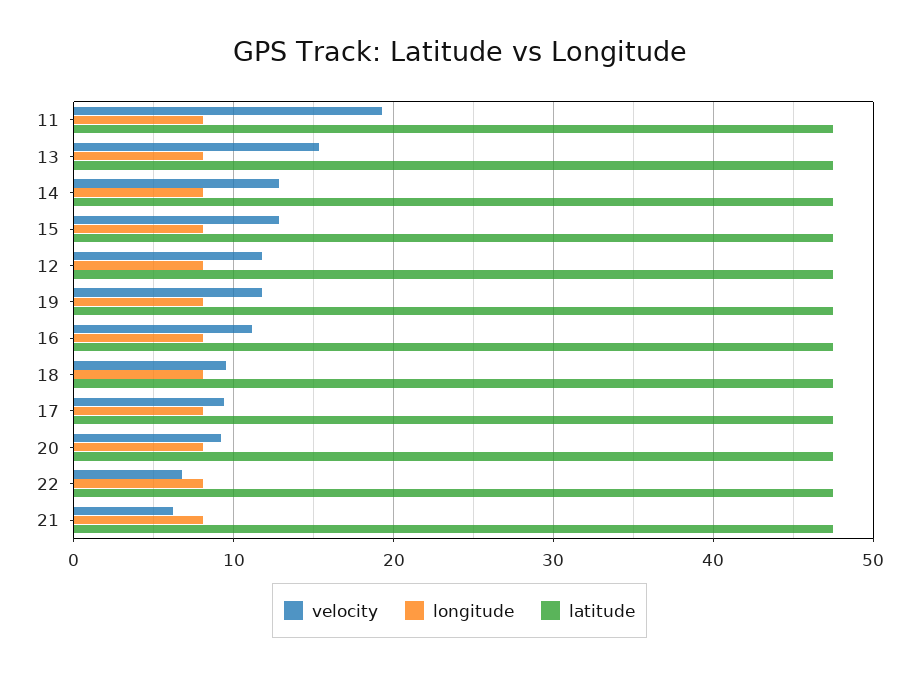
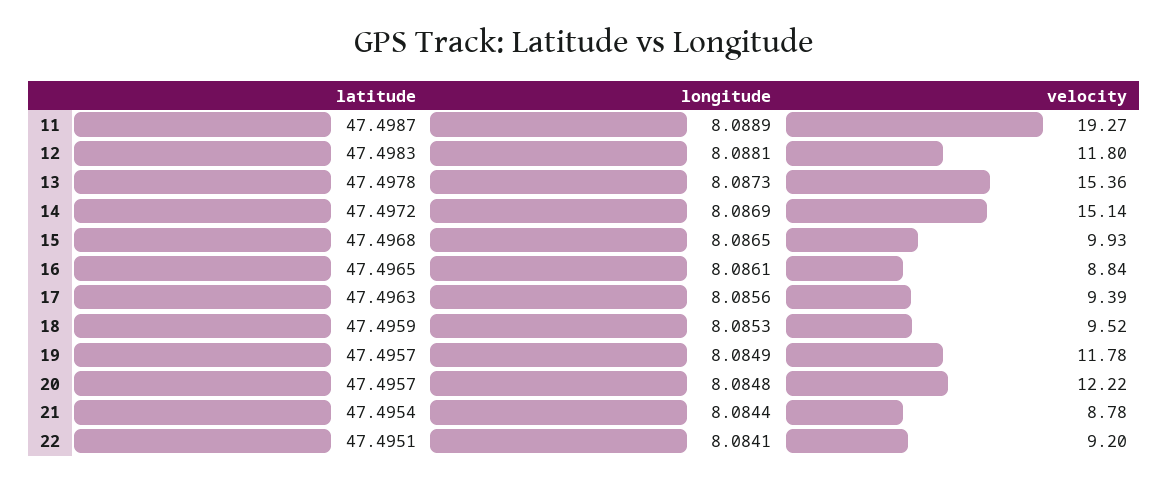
velocity, 14: 13 -> 15.14
velocity, 15: 13 -> 9.93
velocity, 16: 11 -> 8.84
velocity, 20: 9 -> 12.22
velocity, 22: 7 -> 9.2
velocity, 21: 6 -> 8.78

